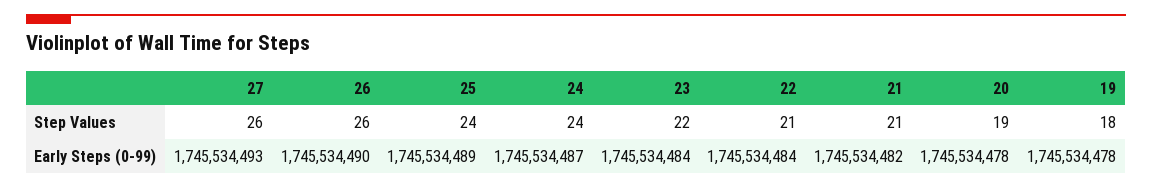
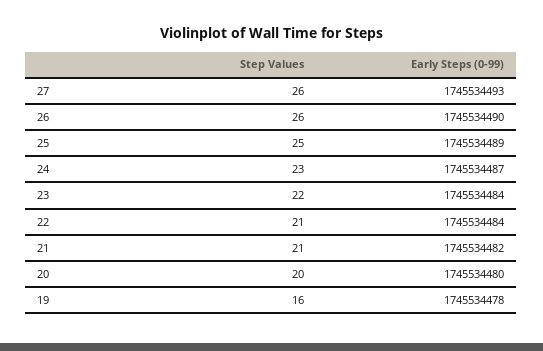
25, Step Values: 24 -> 25
24, Step Values: 24 -> 23
20, Step Values: 19 -> 20
19, Step Values: 18 -> 16
20, Early Steps (0-99): 1745534478 -> 1745534480

